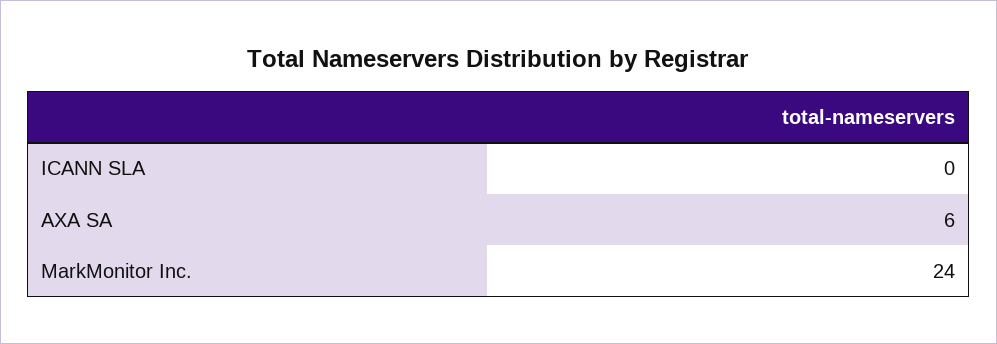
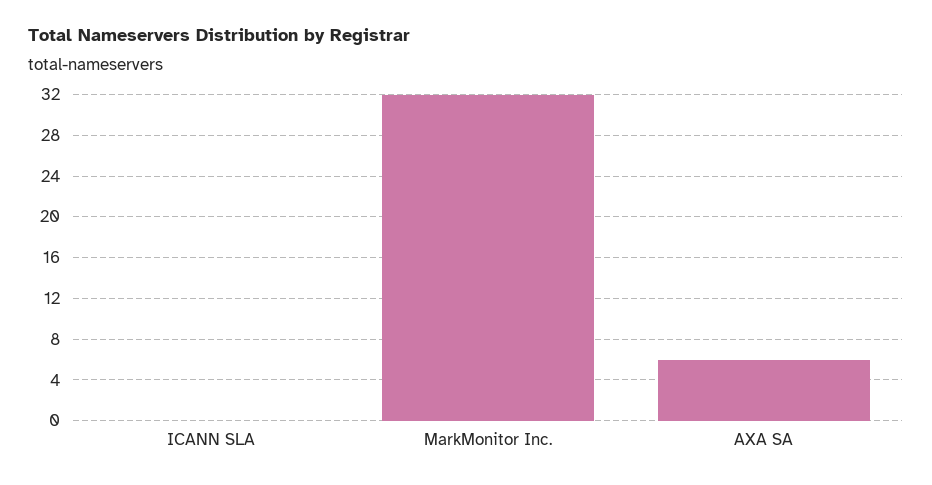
MarkMonitor Inc.: 24 -> 32

